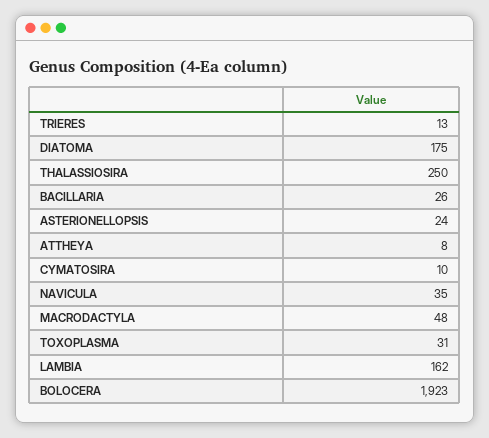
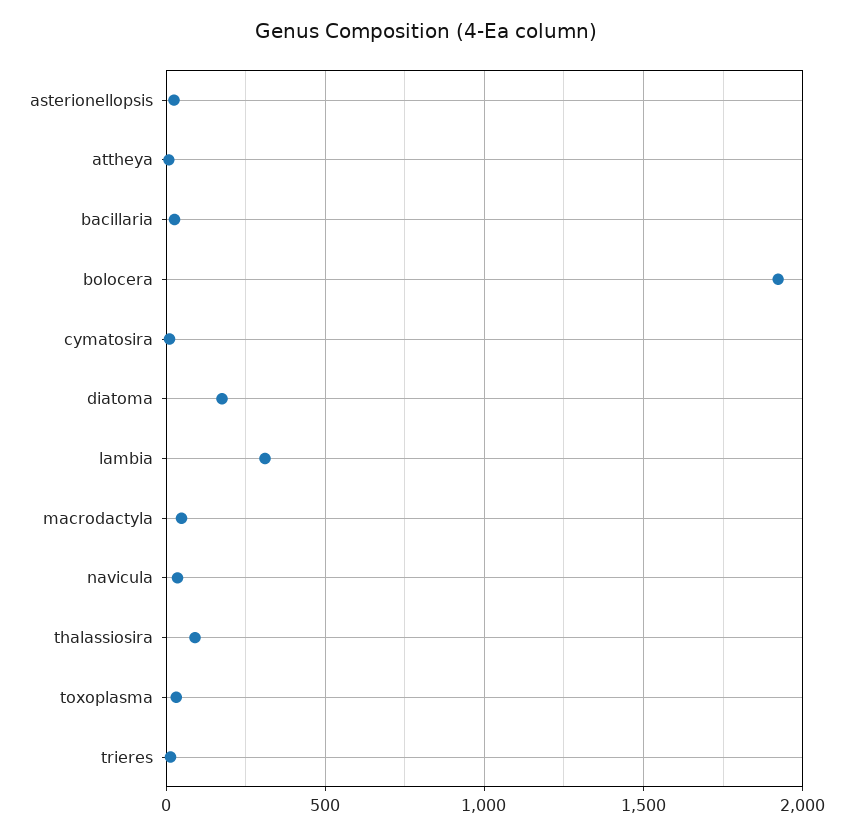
THALASSIOSIRA: 250 -> 100
LAMBIA: 162 -> 300

